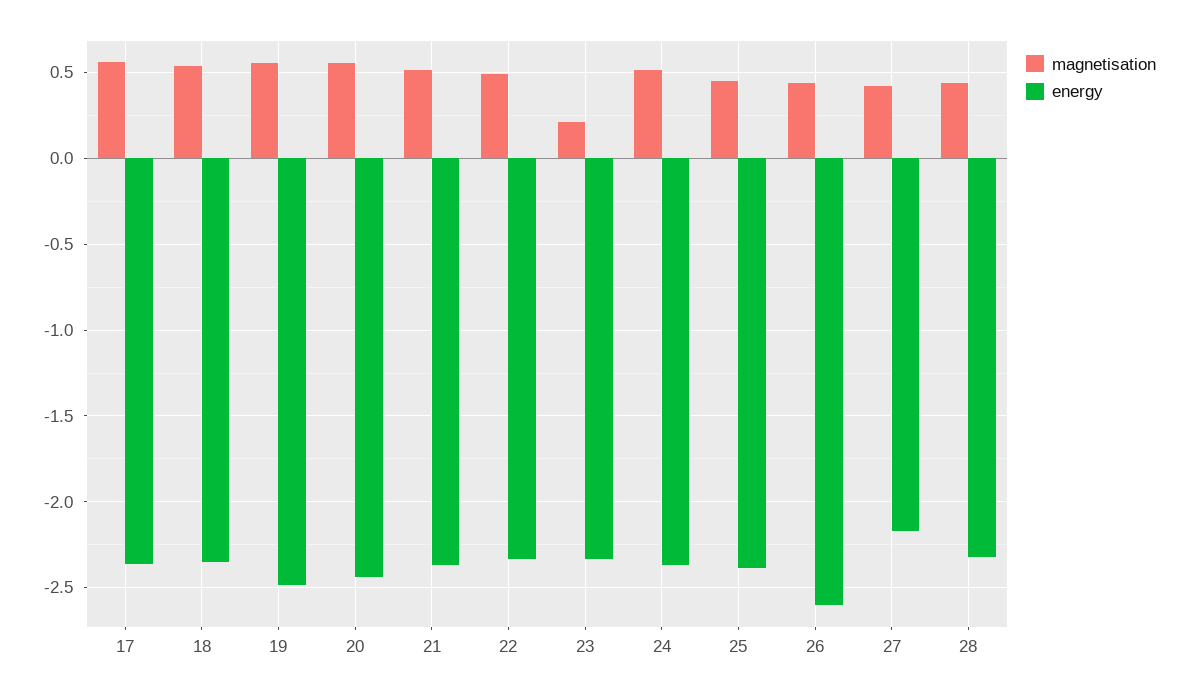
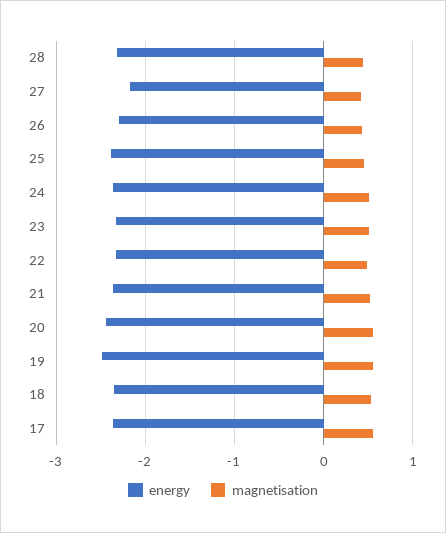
magnetisation, 23: 0.2 -> 0.5
energy, 26: -2.6 -> -2.3

